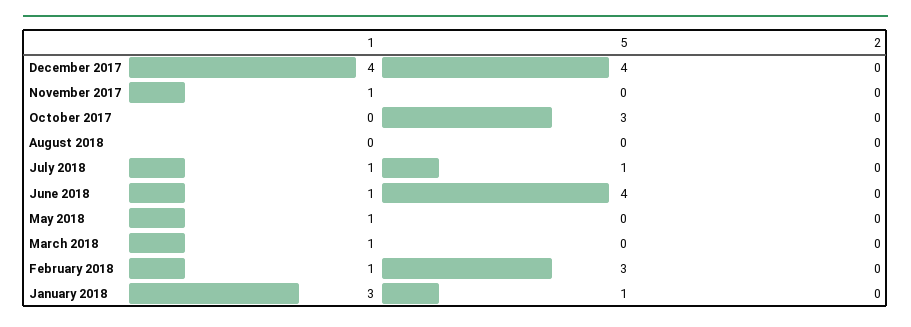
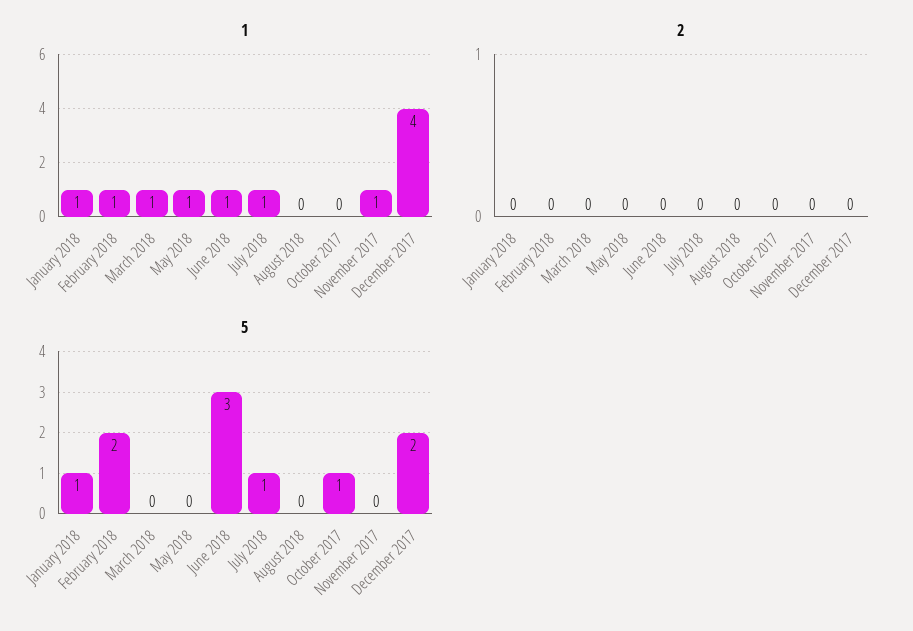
5, December 2017: 4 -> 2
5, October 2017: 3 -> 1
5, June 2018: 4 -> 3
5, February 2018: 3 -> 2
1, January 2018: 3 -> 1

